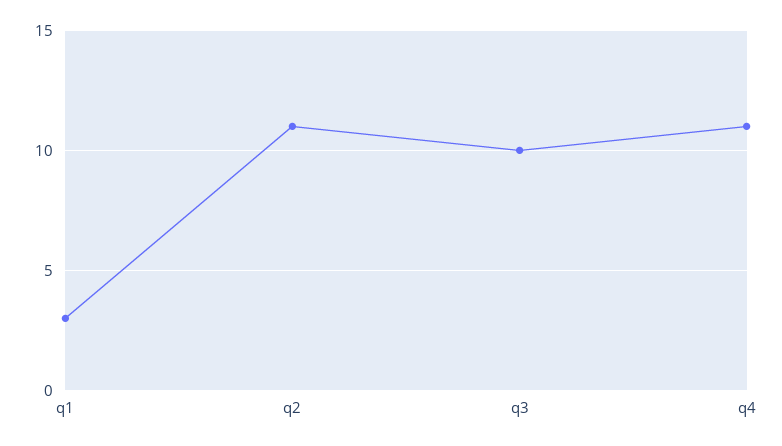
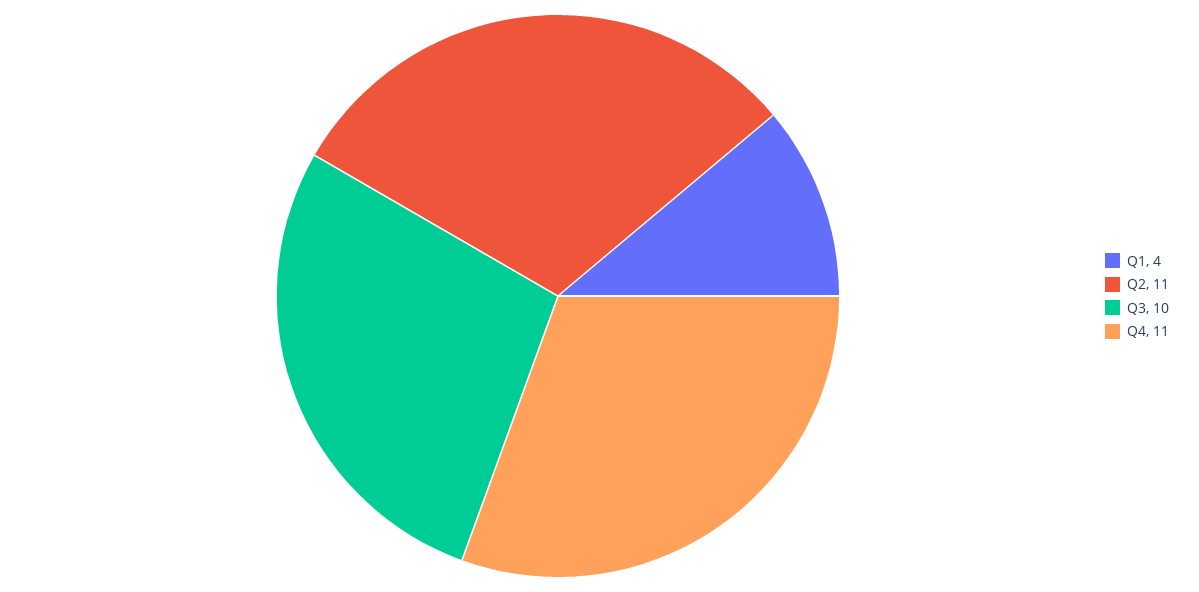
q1: 3 -> 4

